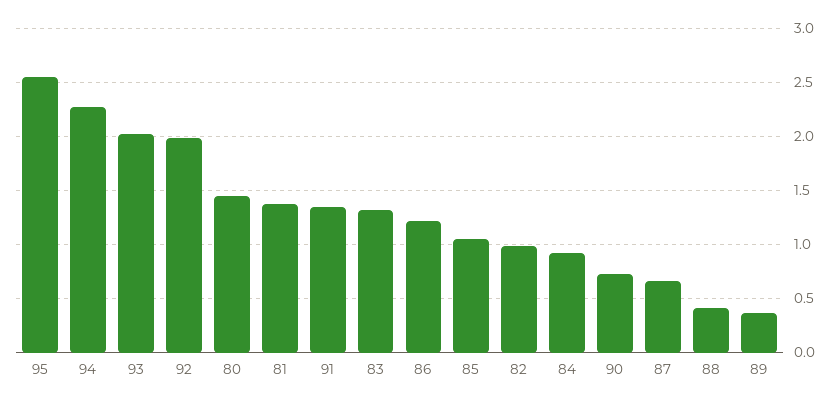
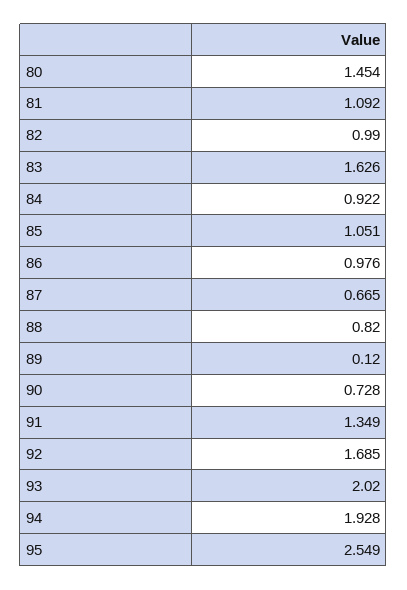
94: 2.3 -> 1.928
92: 2 -> 1.685
81: 1.4 -> 1.092
83: 1.3 -> 1.626
86: 1.2 -> 0.976
88: 0.4 -> 0.82
89: 0.4 -> 0.12

